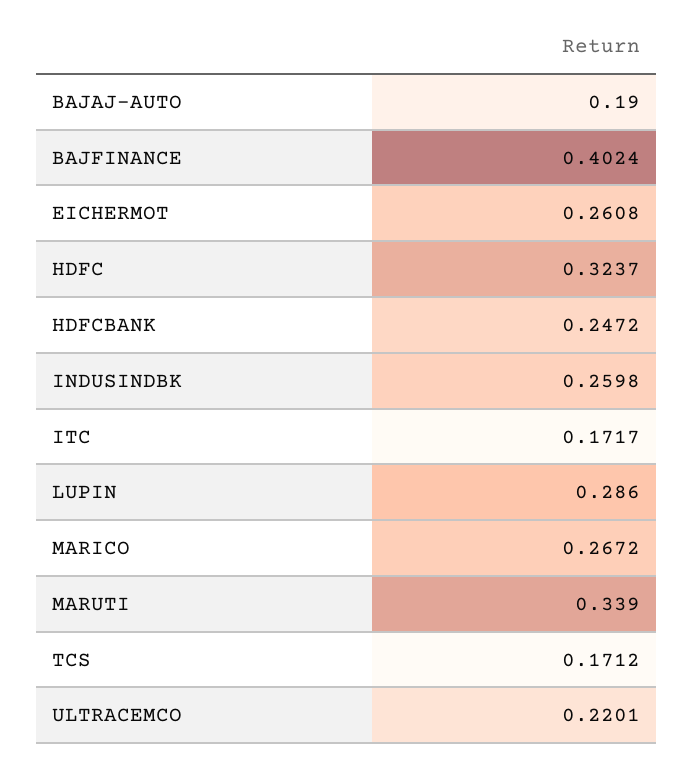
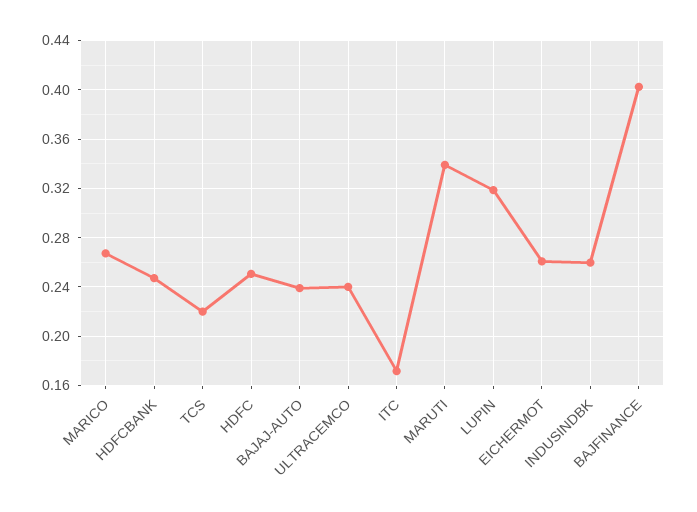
BAJAJ-AUTO: 0.19 -> 0.24
HDFC: 0.3237 -> 0.25
LUPIN: 0.286 -> 0.32
TCS: 0.1712 -> 0.22
ULTRACEMCO: 0.2201 -> 0.24

